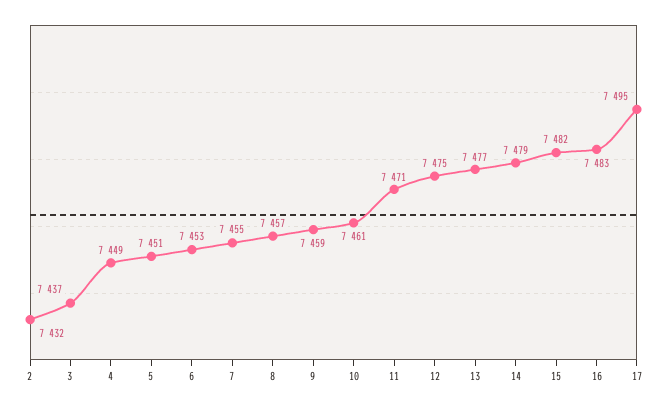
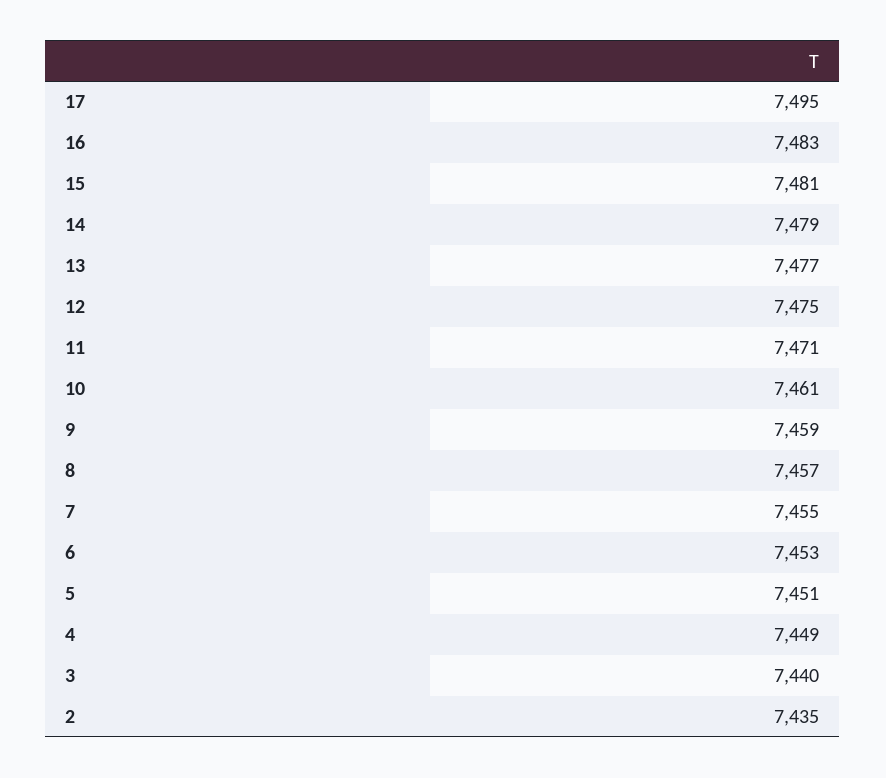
2: 7432 -> 7435
3: 7437 -> 7440
15: 7482 -> 7481

